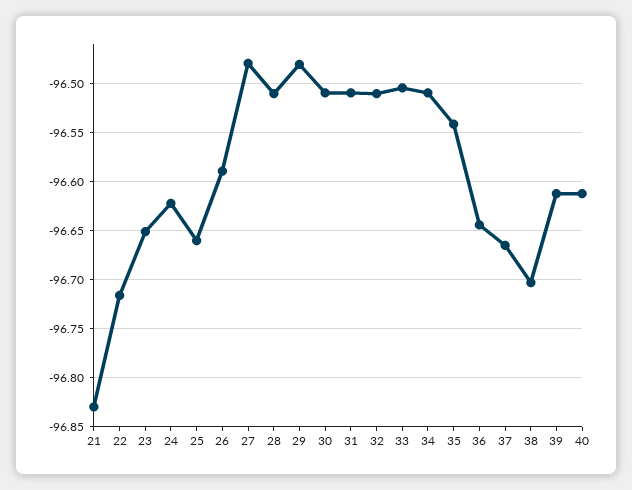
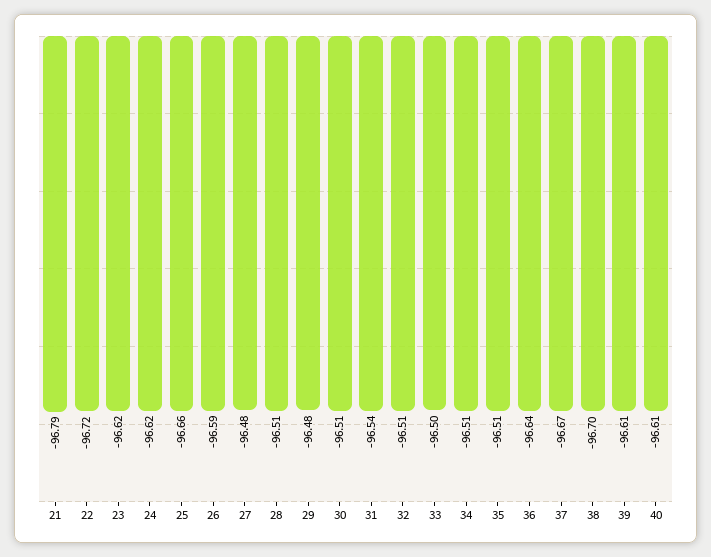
21: -96.83 -> -96.79
23: -96.65 -> -96.62
31: -96.51 -> -96.54
35: -96.54 -> -96.51

